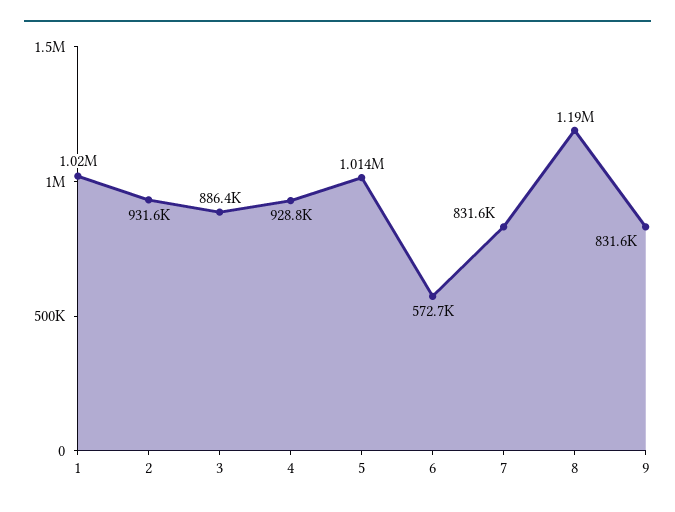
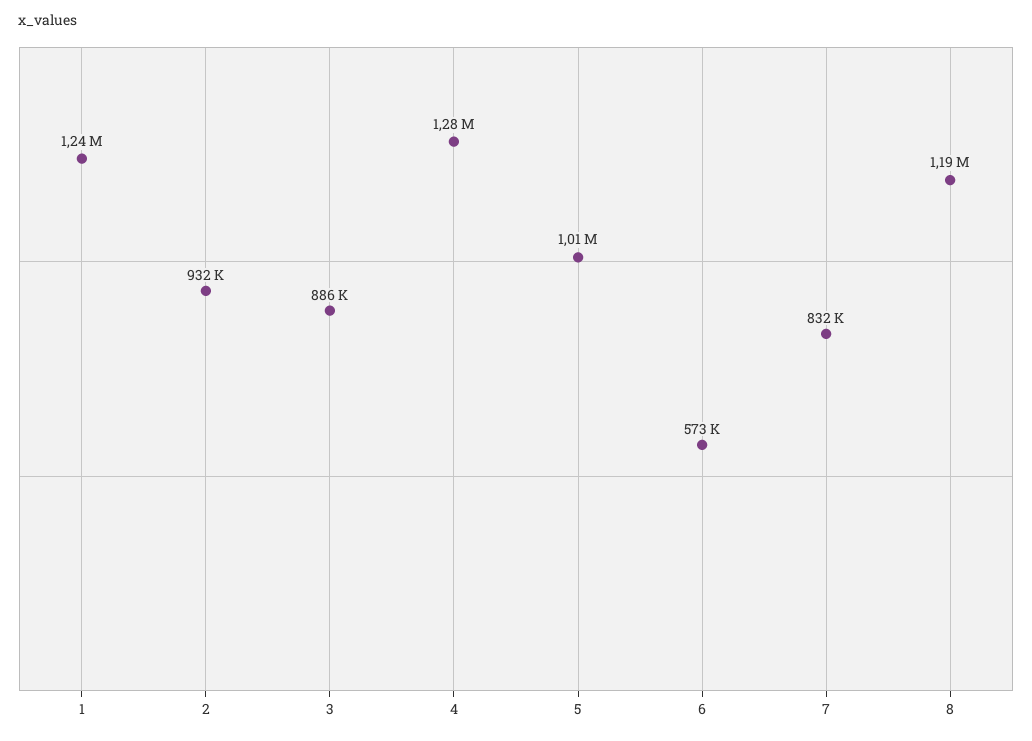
1: 1020000 -> 1240000
4: 928800 -> 1280000
9: 831600 -> none

